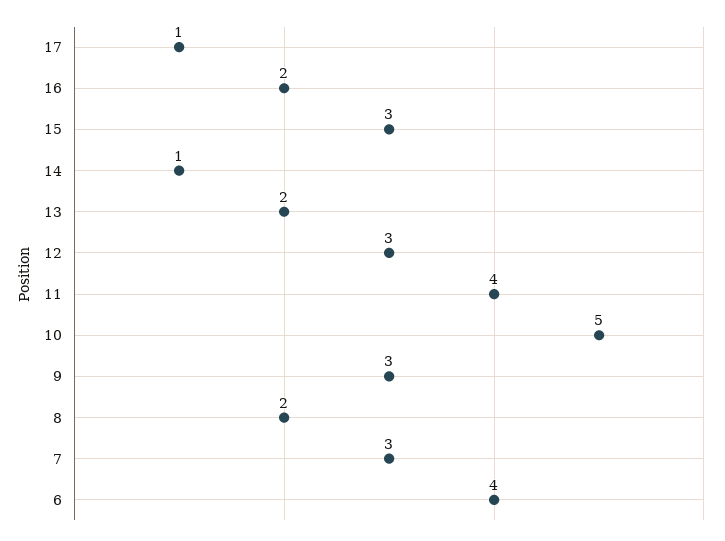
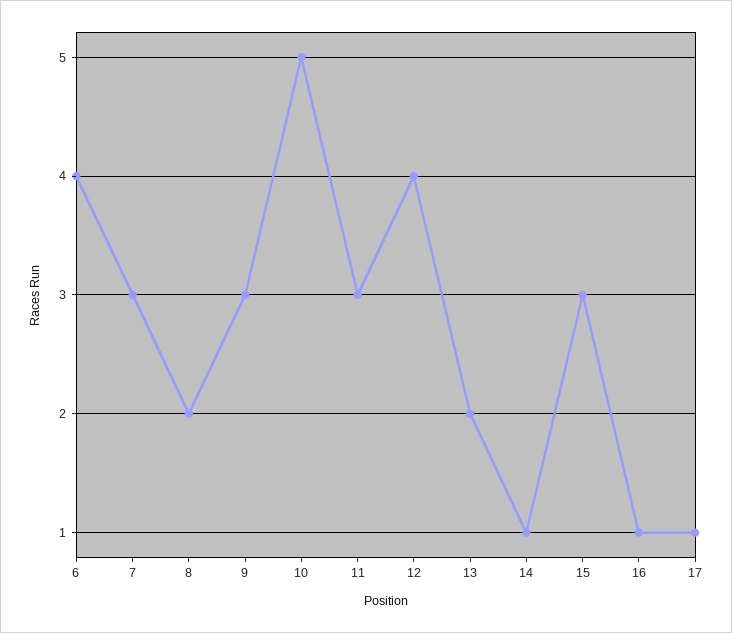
16: 2 -> 1
12: 3 -> 4
11: 4 -> 3

